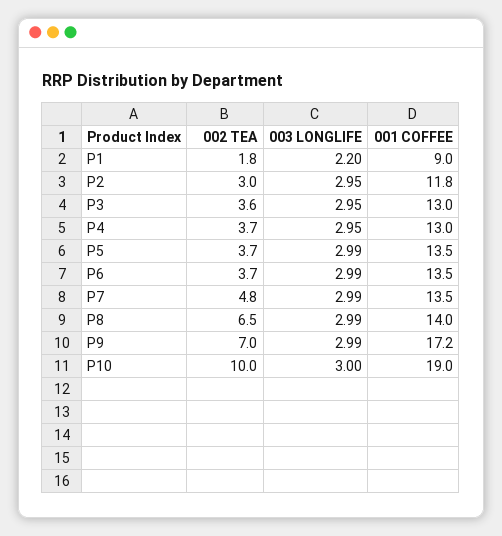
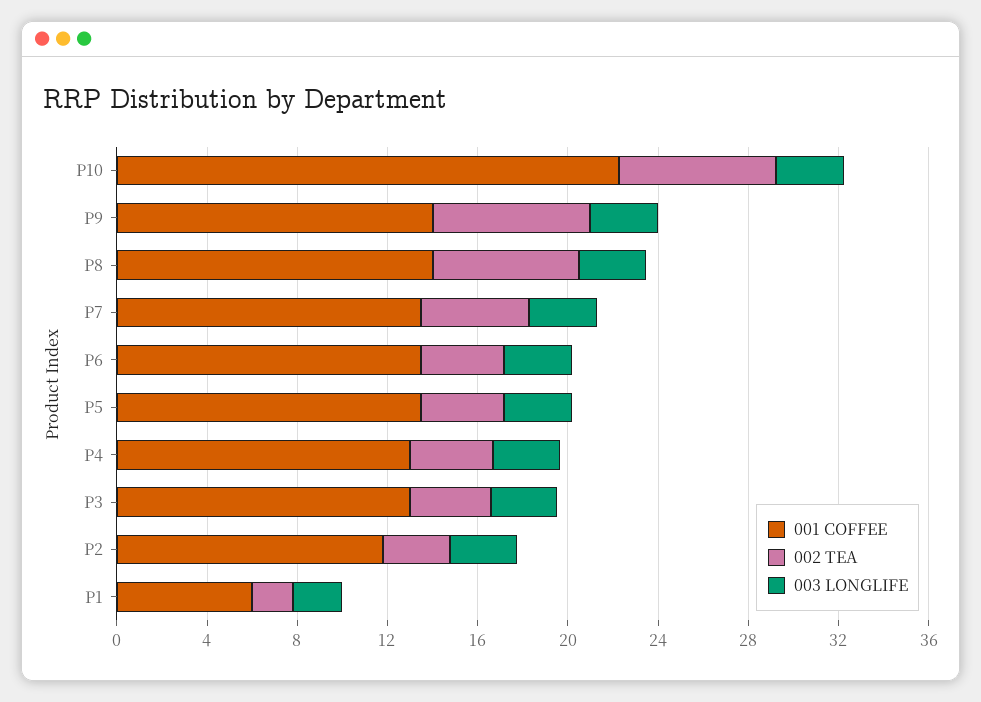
001 COFFEE, P1: 9 -> 6
001 COFFEE, P9: 17.2 -> 14
002 TEA, P10: 10 -> 7
001 COFFEE, P10: 19 -> 22

